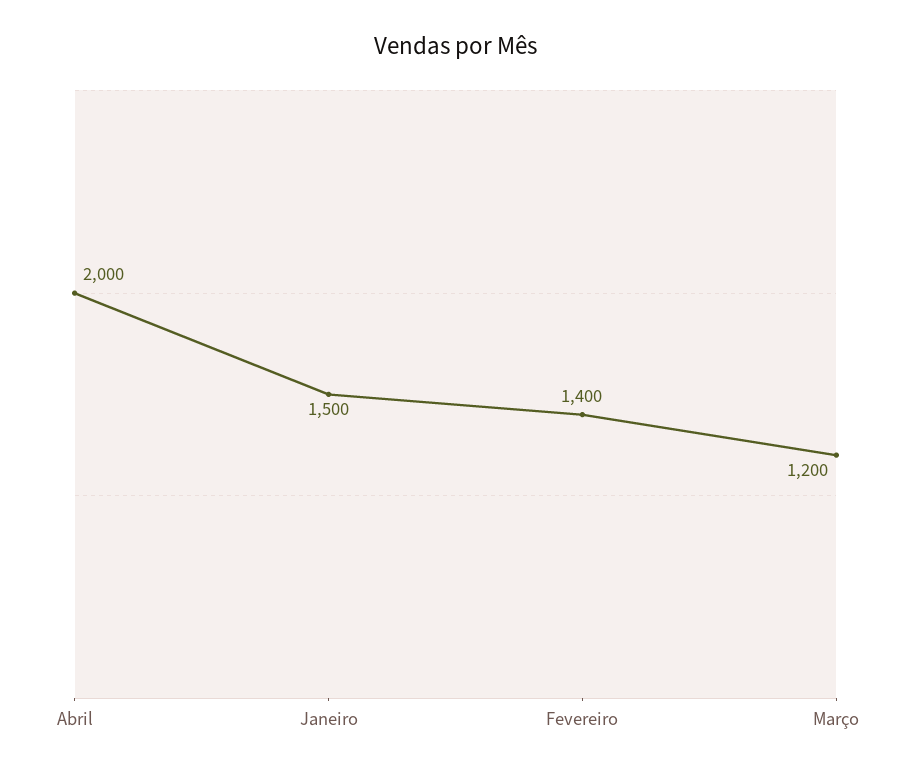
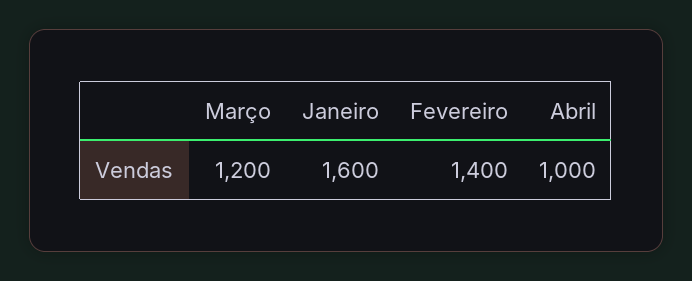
Abril: 2000 -> 1000
Janeiro: 1500 -> 1600

